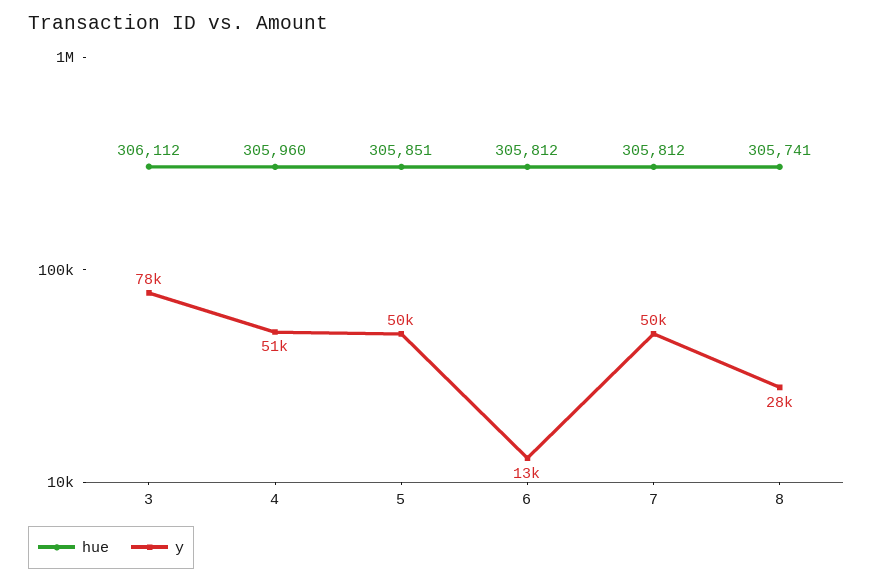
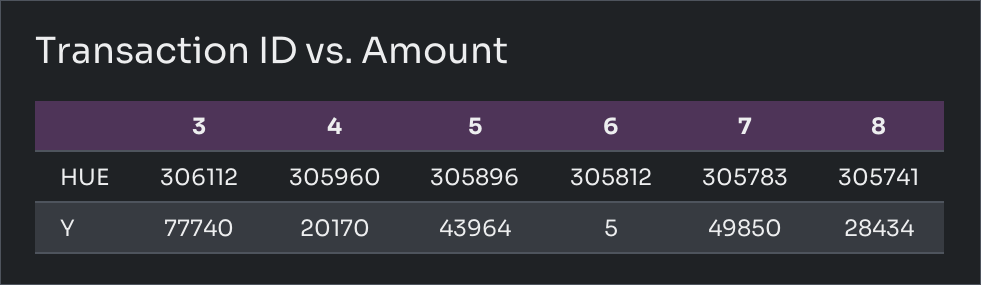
y, 4: 51000 -> 20170
hue, 5: 305851 -> 305896
y, 5: 50000 -> 43964
y, 6: 13000 -> 5
hue, 7: 305812 -> 305783

